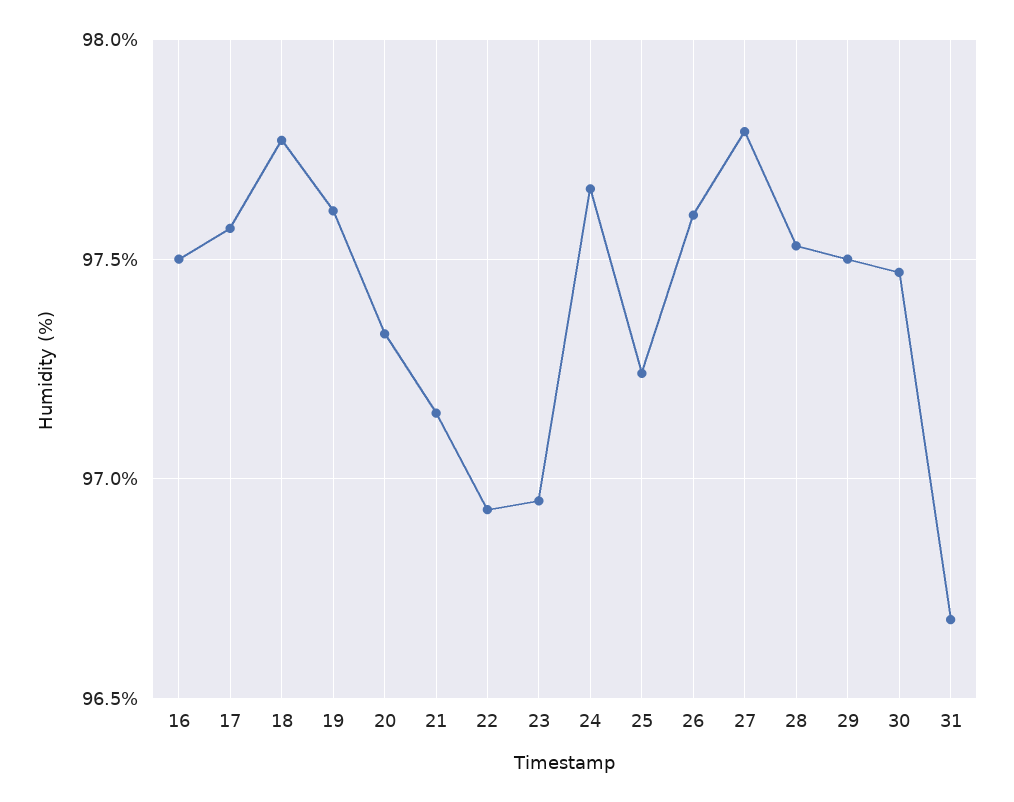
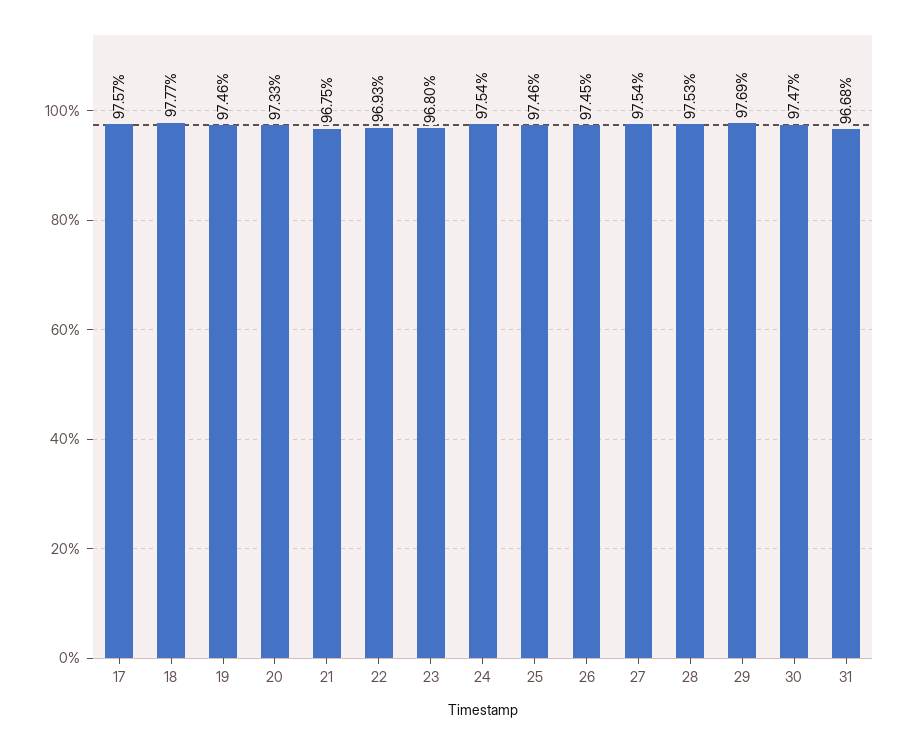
16: 97.5 -> none
19: 97.6 -> 97.46
21: 97.15 -> 96.75
23: 96.95 -> 96.8
24: 97.65 -> 97.54
25: 97.25 -> 97.46
26: 97.6 -> 97.45
27: 97.8 -> 97.54
29: 97.5 -> 97.69

